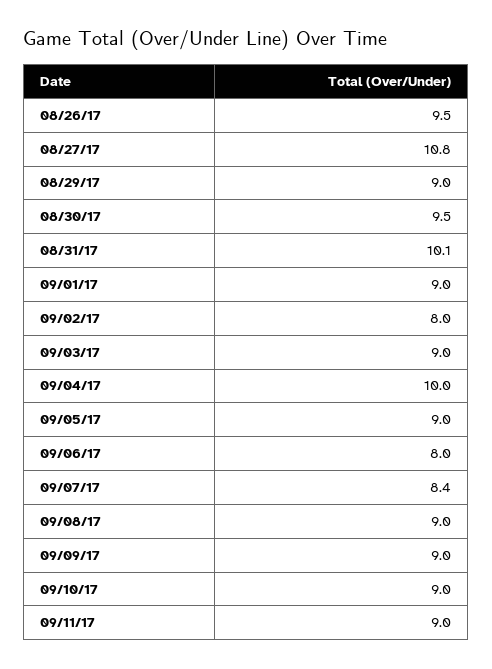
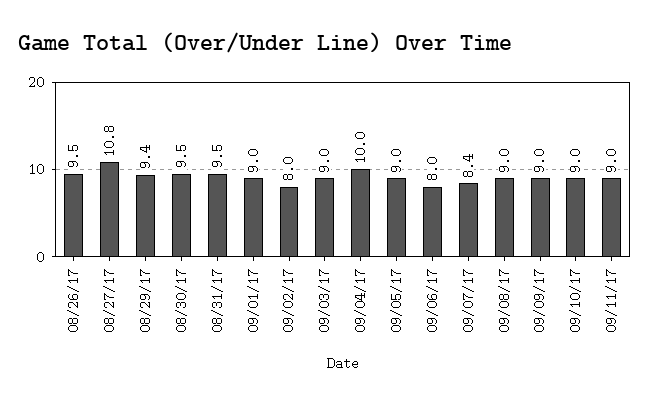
08/29/17: 9 -> 9.4
08/31/17: 10.1 -> 9.5

